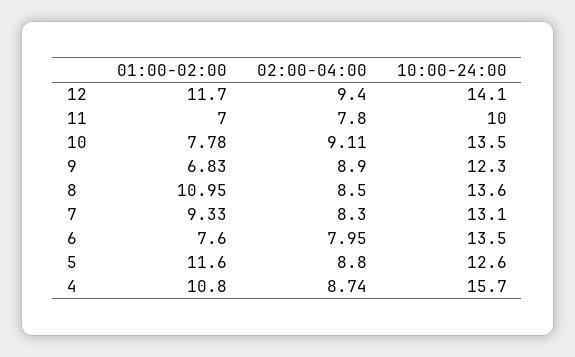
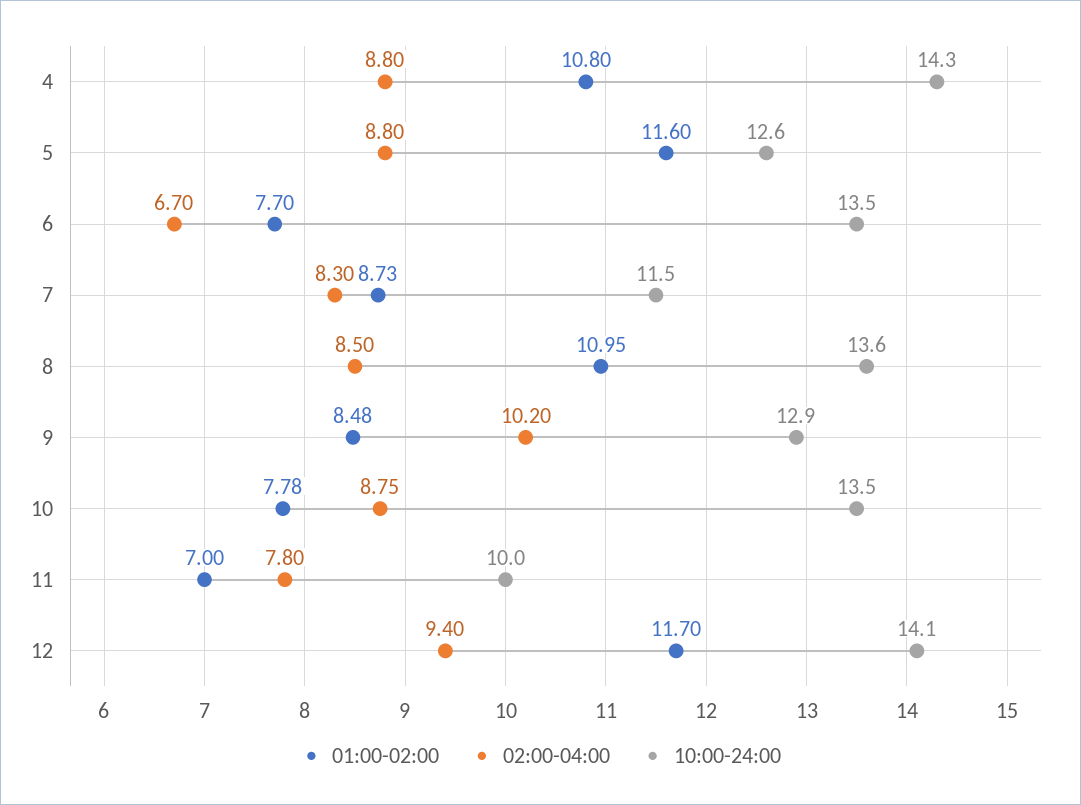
02:00-04:00, 10: 9.11 -> 8.75
01:00-02:00, 9: 6.83 -> 8.48
02:00-04:00, 9: 8.9 -> 10.2
10:00-24:00, 9: 12.3 -> 12.9
01:00-02:00, 7: 9.33 -> 8.73
10:00-24:00, 7: 13.1 -> 11.5
01:00-02:00, 6: 7.6 -> 7.7
02:00-04:00, 6: 7.95 -> 6.7
02:00-04:00, 4: 8.74 -> 8.8
10:00-24:00, 4: 15.7 -> 14.3

